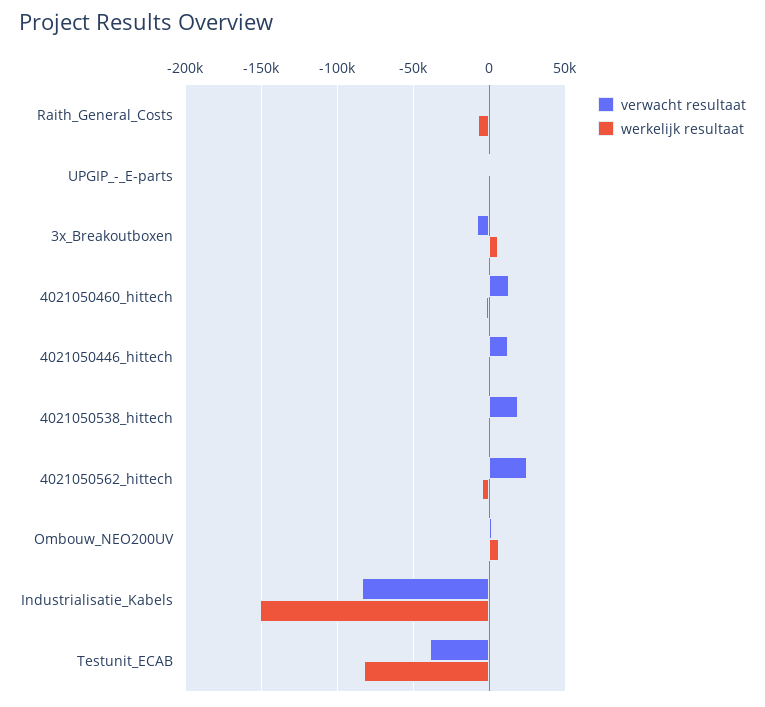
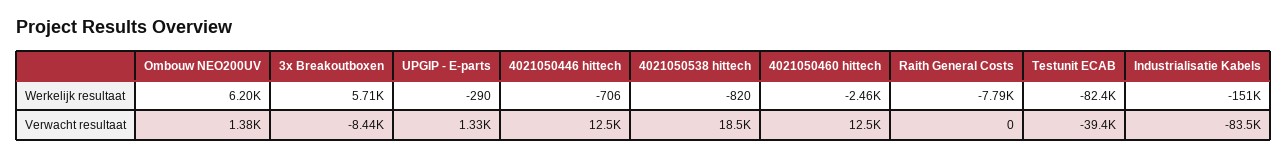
verwacht resultaat, 4021050562_hittech: 25000 -> none
werkelijk resultaat, 4021050562_hittech: -5000 -> none

